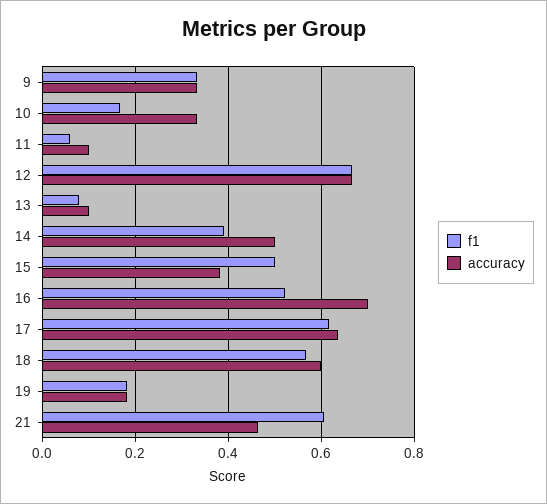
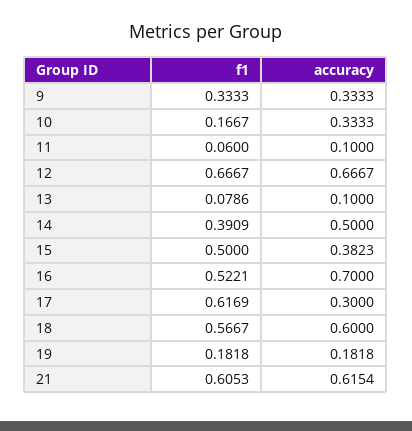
accuracy, 17: 0.64 -> 0.3
accuracy, 21: 0.46 -> 0.6154

